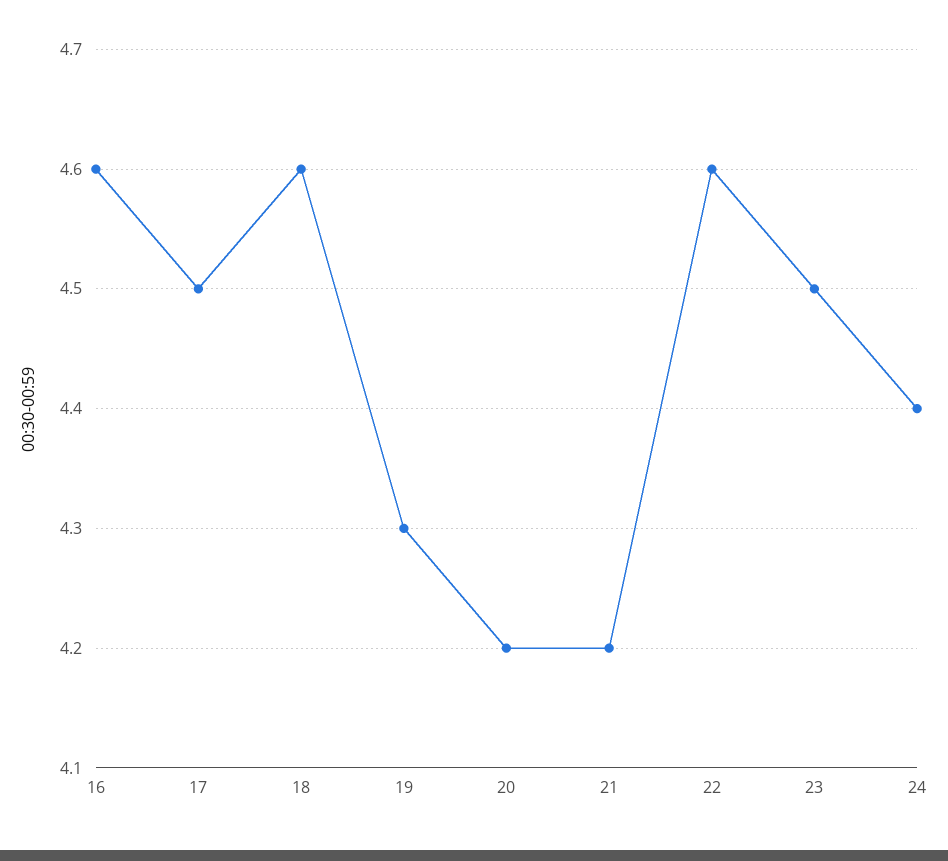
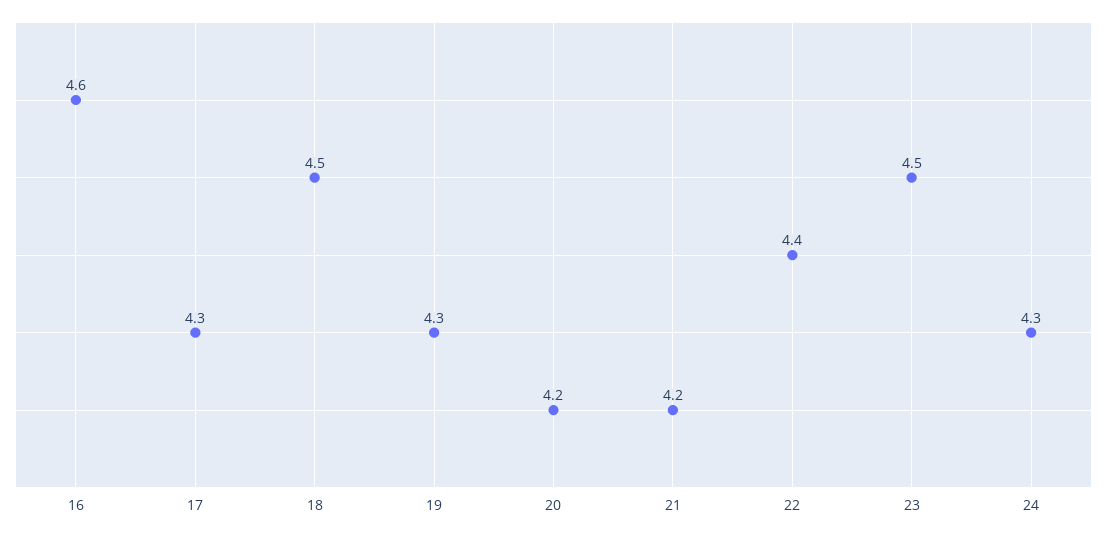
17: 4.5 -> 4.3
18: 4.6 -> 4.5
22: 4.6 -> 4.4
24: 4.4 -> 4.3

